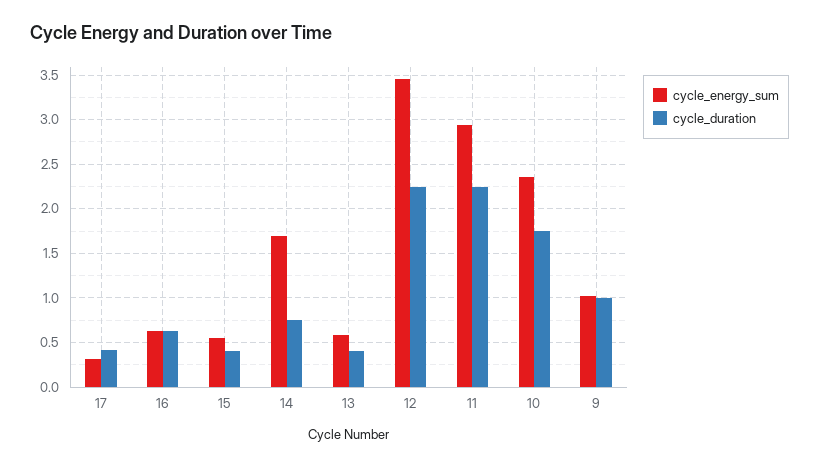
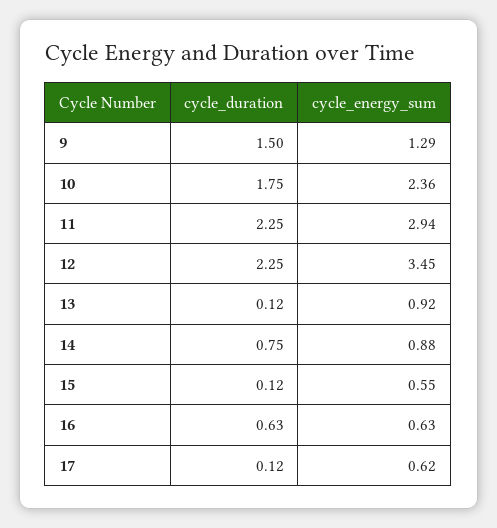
cycle_energy_sum, 17: 0.3 -> 0.62
cycle_duration, 17: 0.4 -> 0.12
cycle_duration, 15: 0.4 -> 0.12
cycle_energy_sum, 14: 1.7 -> 0.88
cycle_energy_sum, 13: 0.6 -> 0.92
cycle_duration, 13: 0.4 -> 0.12
cycle_energy_sum, 9: 1 -> 1.29
cycle_duration, 9: 1 -> 1.5

